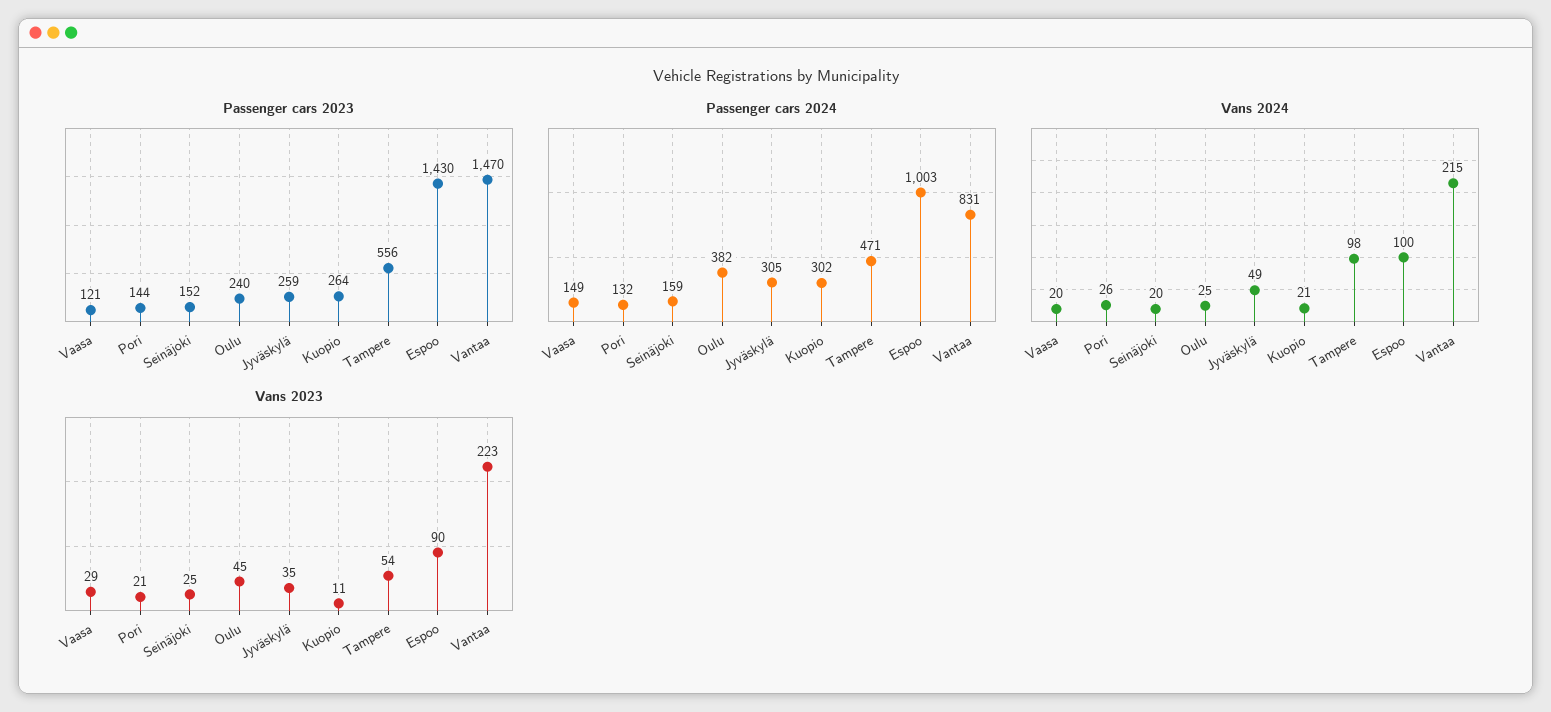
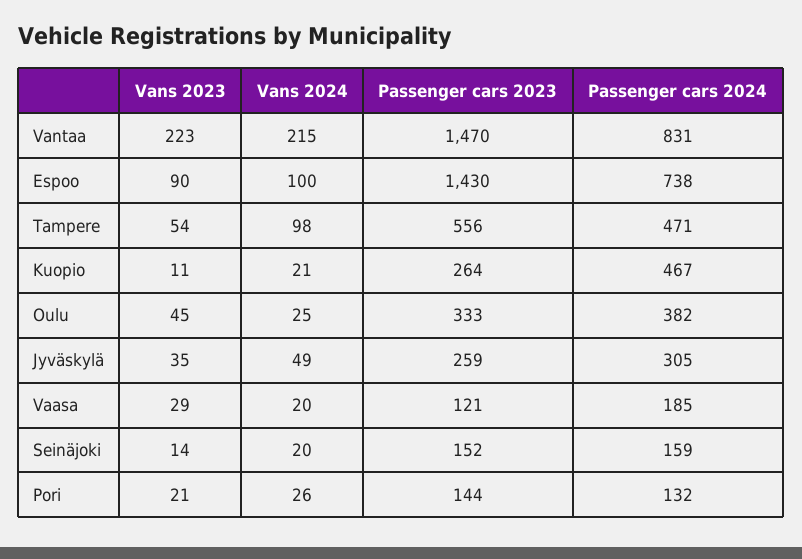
Passenger cars 2023, Oulu: 240 -> 333
Passenger cars 2024, Vaasa: 149 -> 185
Passenger cars 2024, Kuopio: 302 -> 467
Passenger cars 2024, Espoo: 1003 -> 738
Vans 2023, Seinäjoki: 25 -> 14

